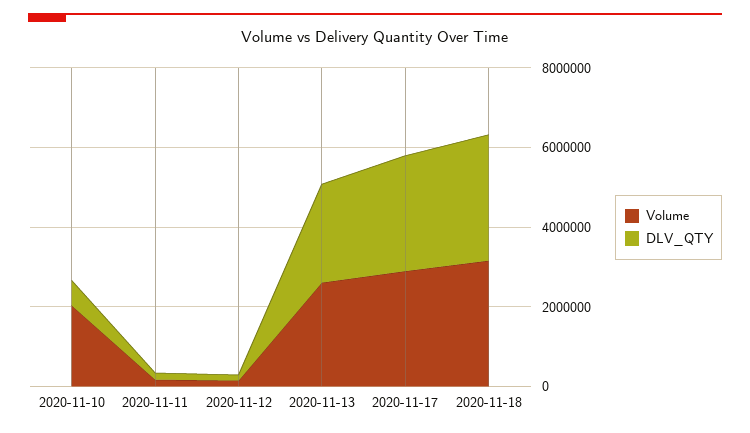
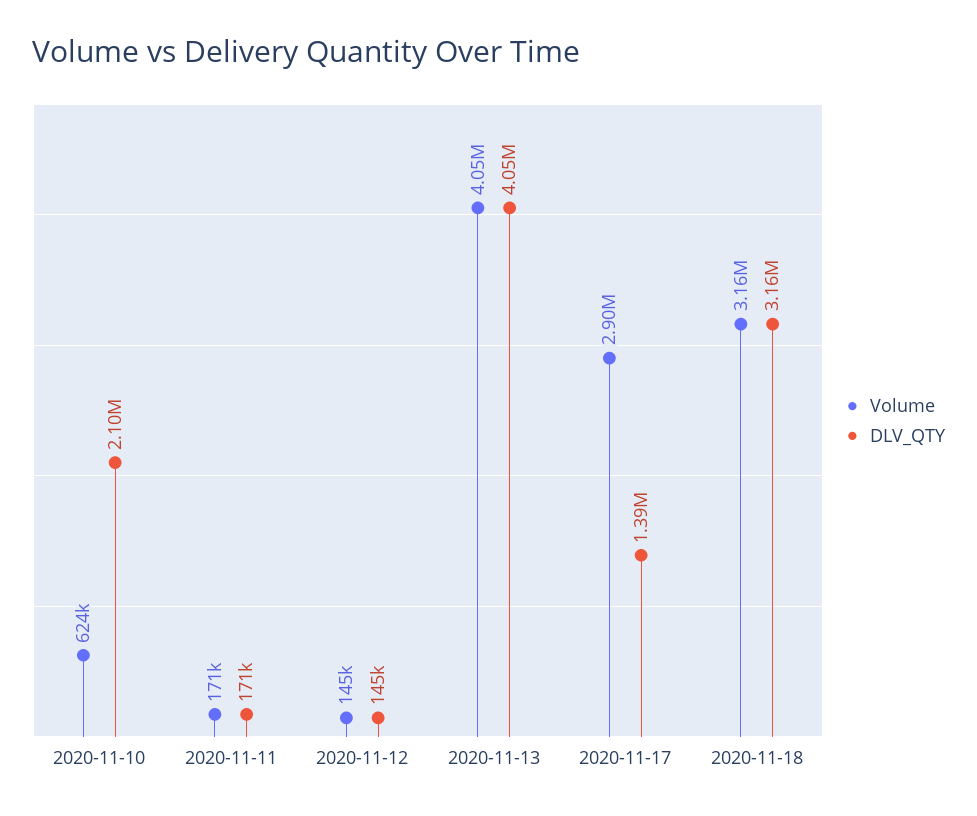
Volume, 2020-11-10: 2000000 -> 624000
DLV_QTY, 2020-11-10: 500000 -> 2100000
Volume, 2020-11-13: 2500000 -> 4050000
DLV_QTY, 2020-11-13: 2500000 -> 4050000
DLV_QTY, 2020-11-17: 3000000 -> 1390000

